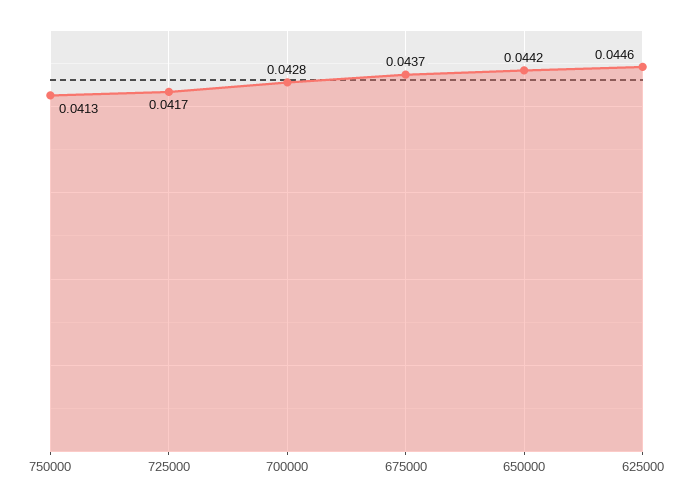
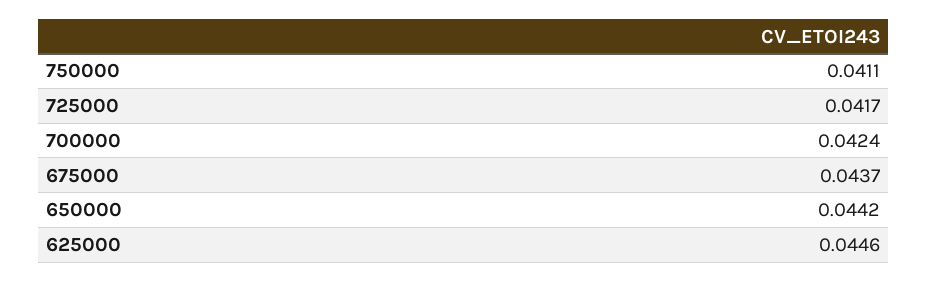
750000: 0.0413 -> 0.0411
700000: 0.0428 -> 0.0424

